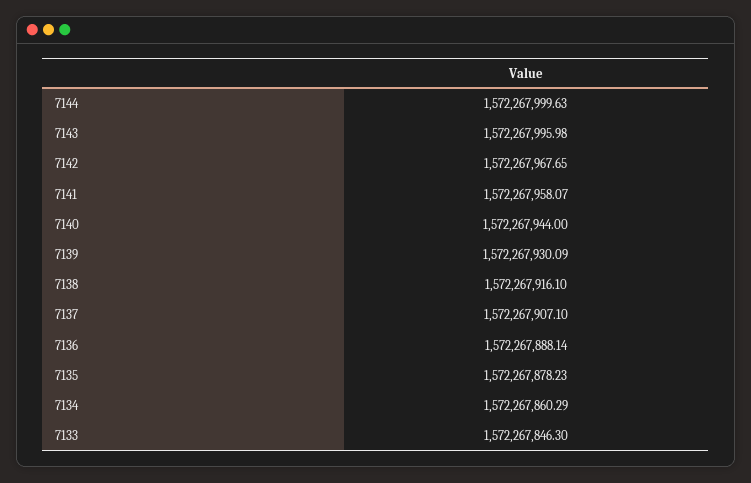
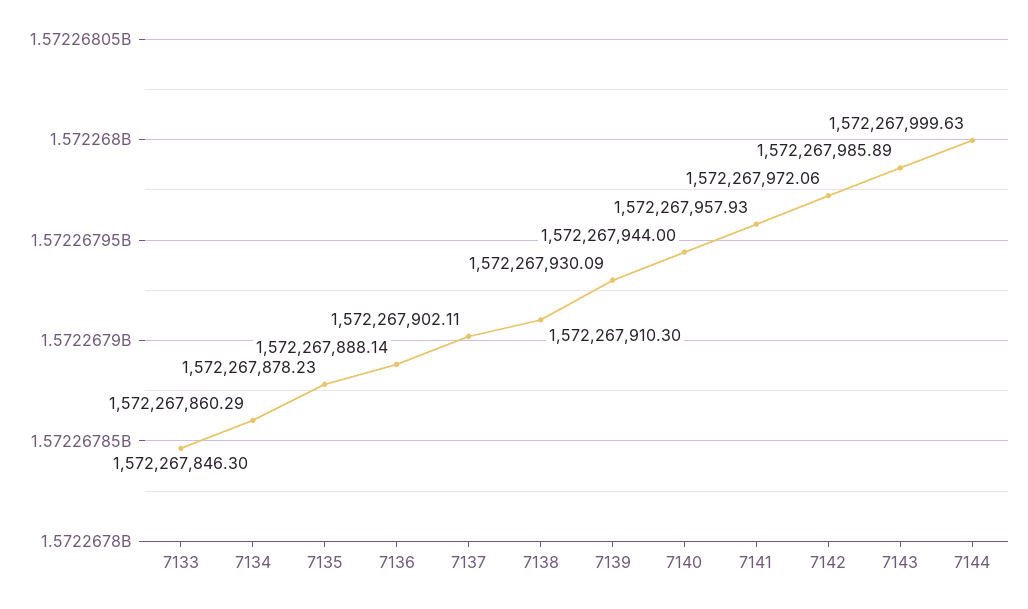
7143: 1572267995.98 -> 1572267985.89
7142: 1572267967.65 -> 1572267972.06
7141: 1572267958.07 -> 1572267957.93
7138: 1572267916.1 -> 1572267910.3
7137: 1572267907.1 -> 1572267902.11

